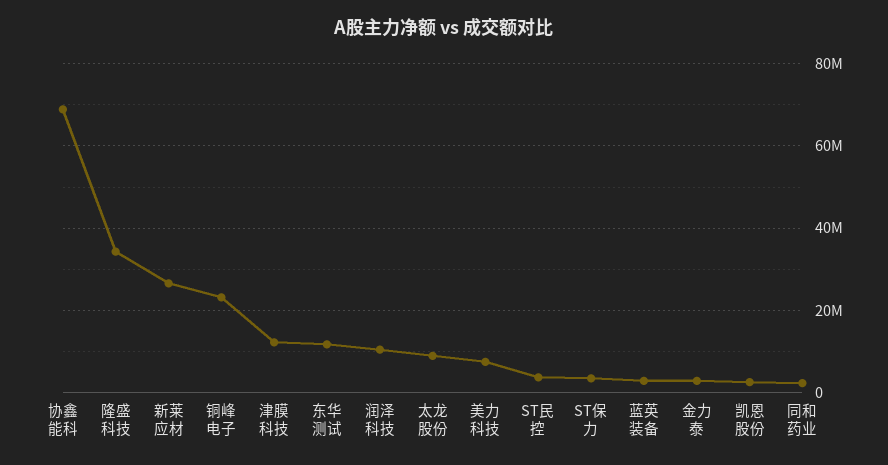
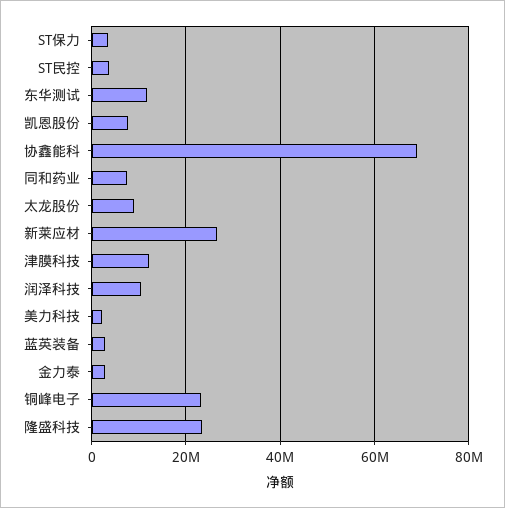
隆盛科技: 34000000 -> 24000000
美力科技: 8000000 -> 2000000
凯恩股份: 2000000 -> 8000000
同和药业: 2000000 -> 8000000

